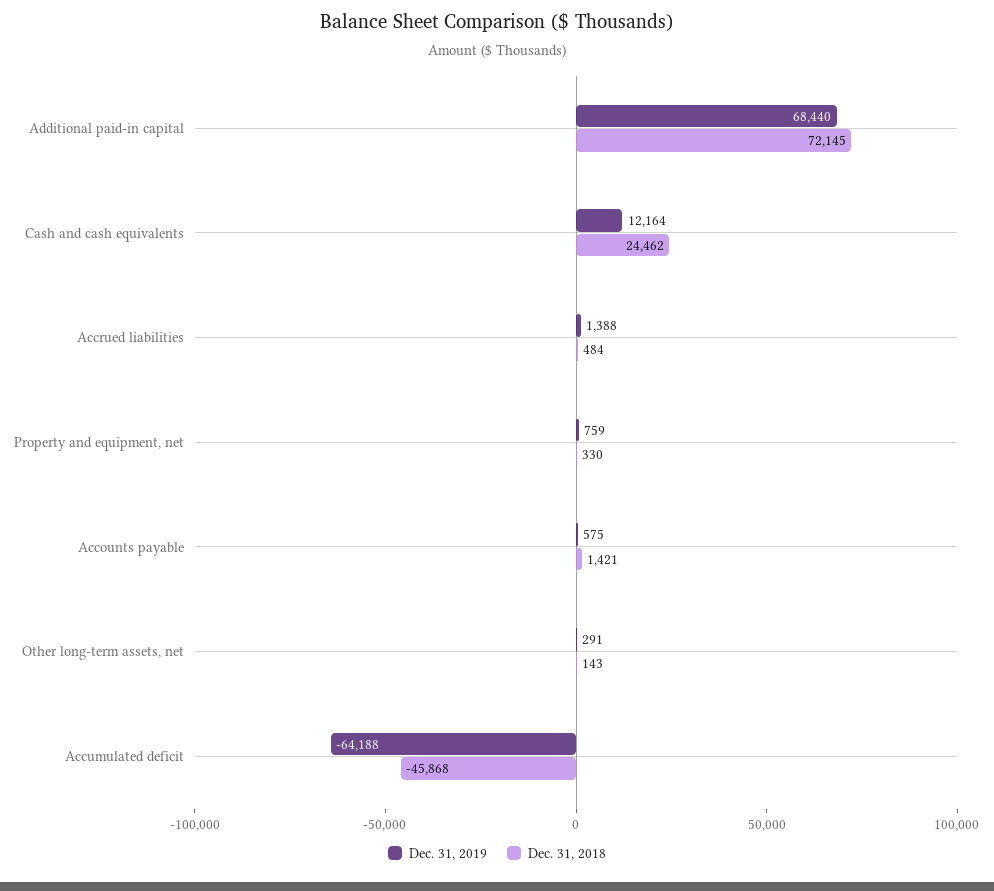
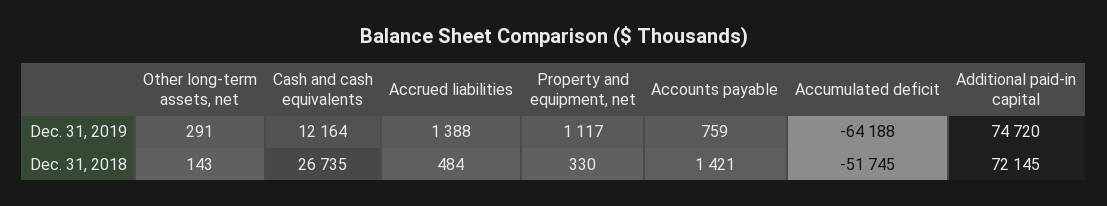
Dec. 31, 2019, Additional paid-in capital: 68440 -> 74720
Dec. 31, 2018, Cash and cash equivalents: 24462 -> 26735
Dec. 31, 2019, Property and equipment, net: 759 -> 1117
Dec. 31, 2019, Accounts payable: 575 -> 759
Dec. 31, 2018, Accumulated deficit: -45868 -> -51745

